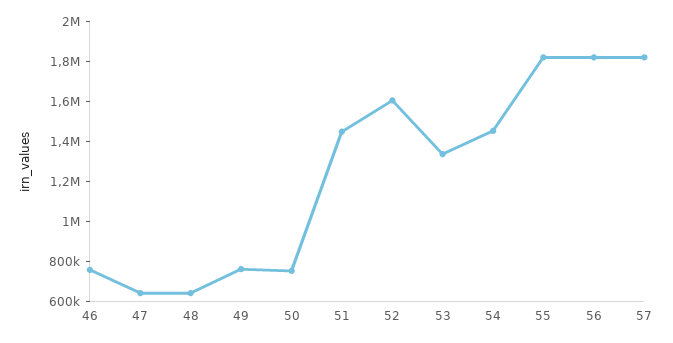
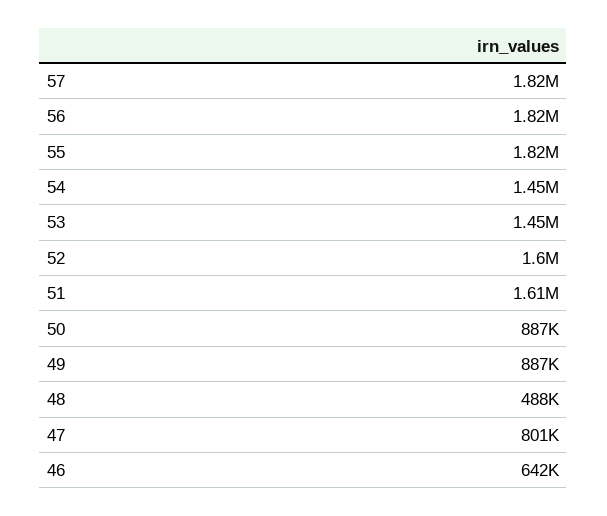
46: 750000 -> 642000
47: 650000 -> 801000
48: 650000 -> 488000
49: 750000 -> 887000
50: 750000 -> 887000
51: 1450000 -> 1610000
53: 1350000 -> 1450000

